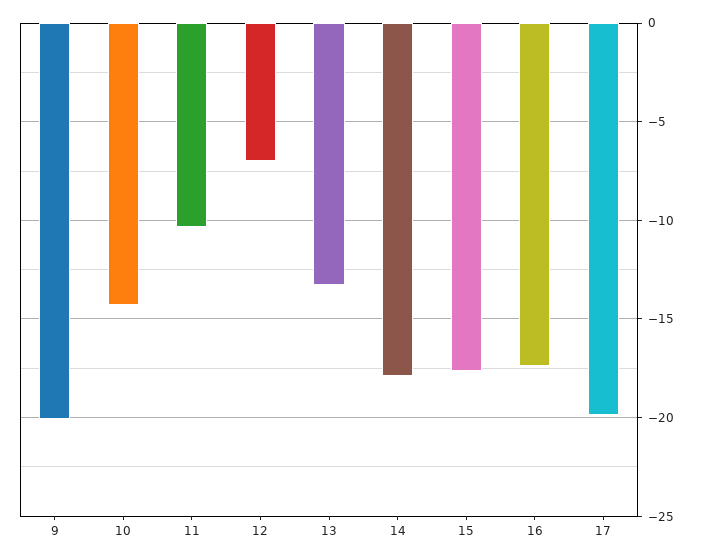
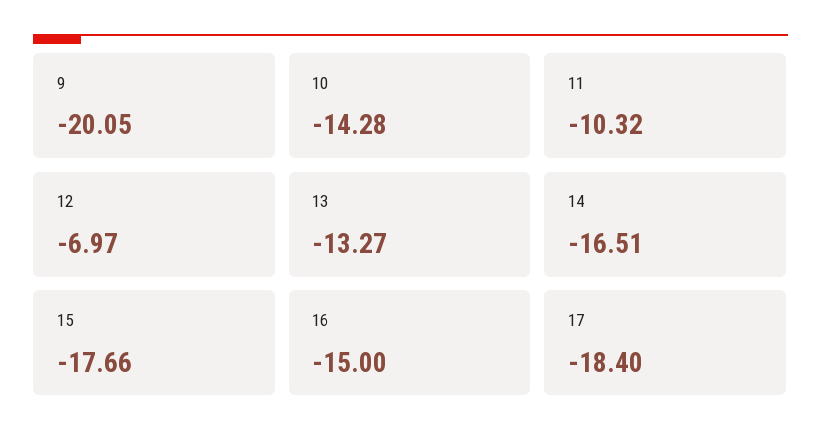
14: -18 -> -16.51
16: -17.5 -> -15
17: -20 -> -18.4

